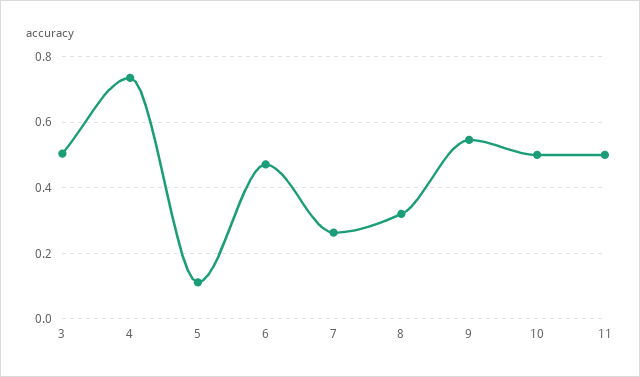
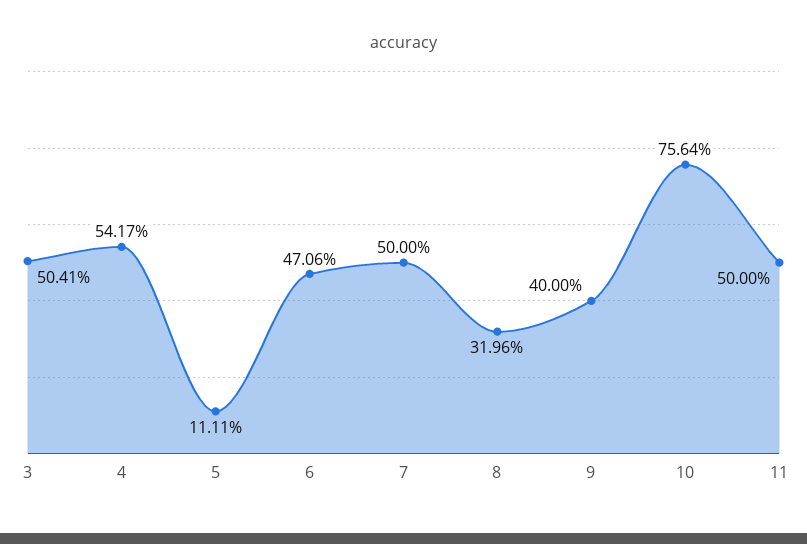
4: 0.74 -> 0.5417
7: 0.26 -> 0.5
9: 0.54 -> 0.4
10: 0.5 -> 0.7564

